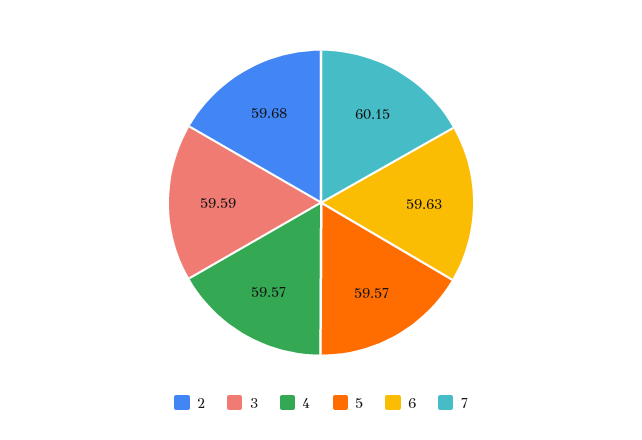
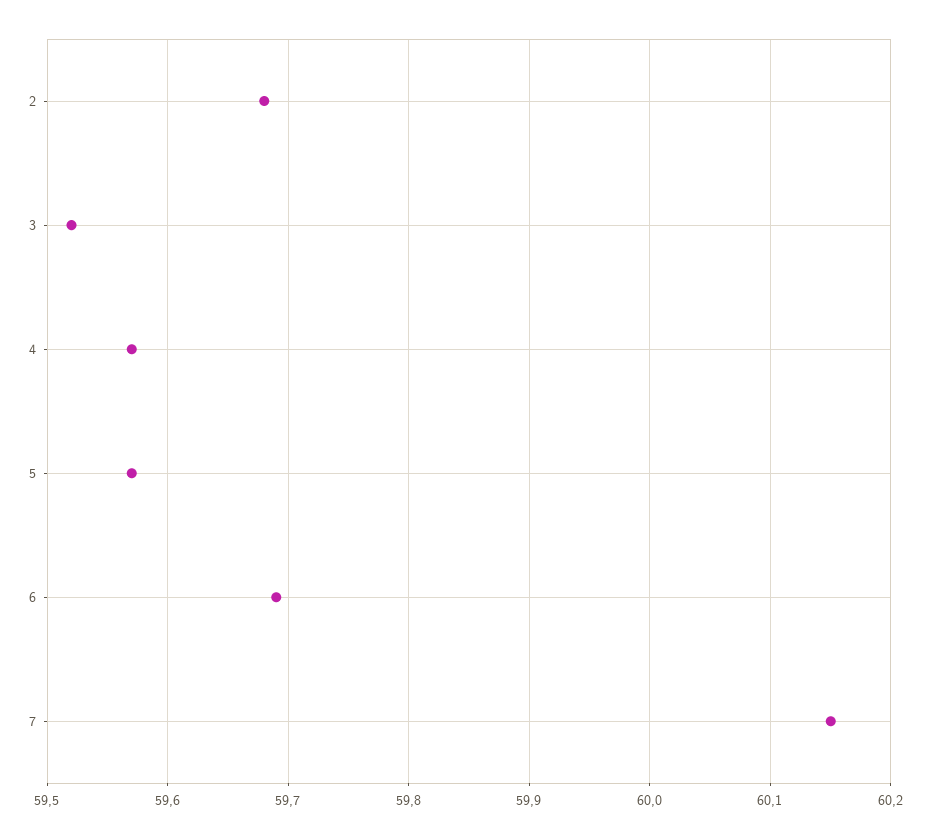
3: 59.59 -> 59.52
6: 59.63 -> 59.69

